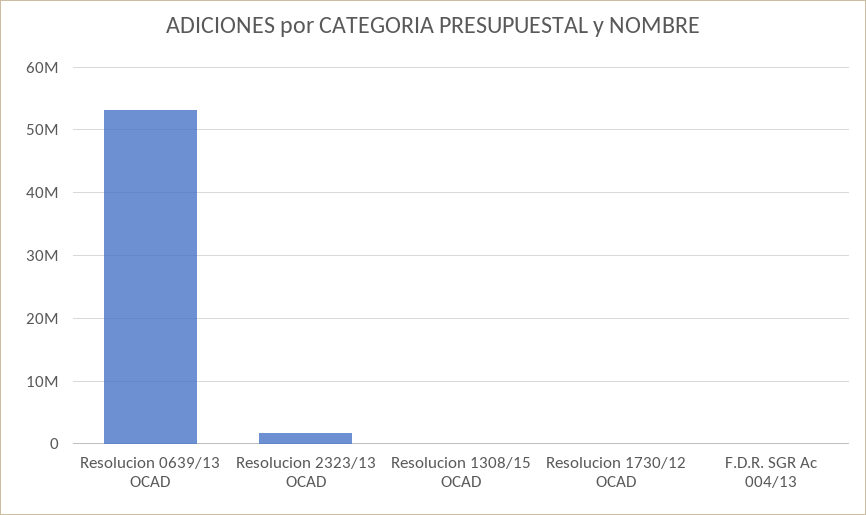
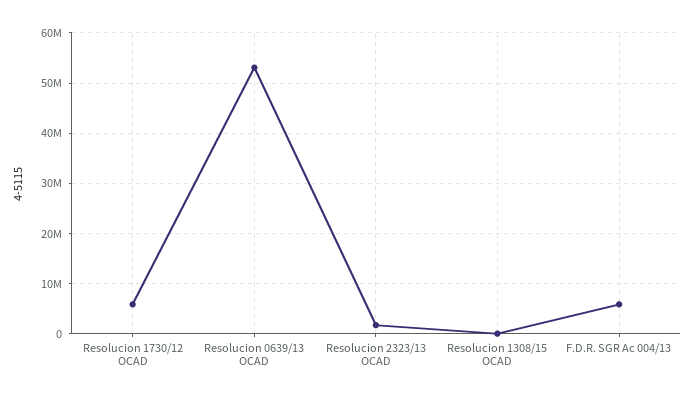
Resolucion 1730/12 OCAD: 0 -> 6000000
F.D.R. SGR Ac 004/13: 0 -> 6000000

